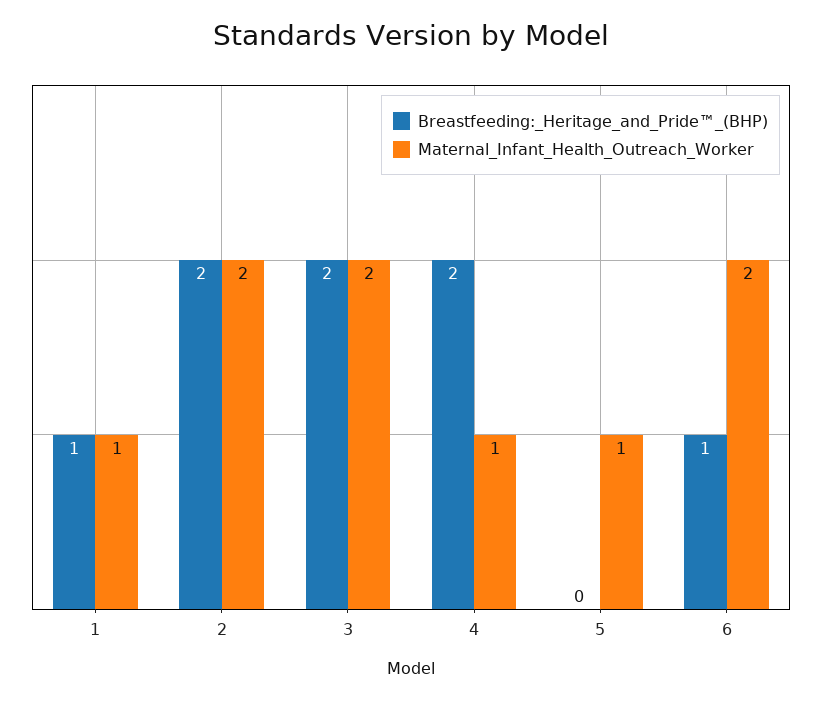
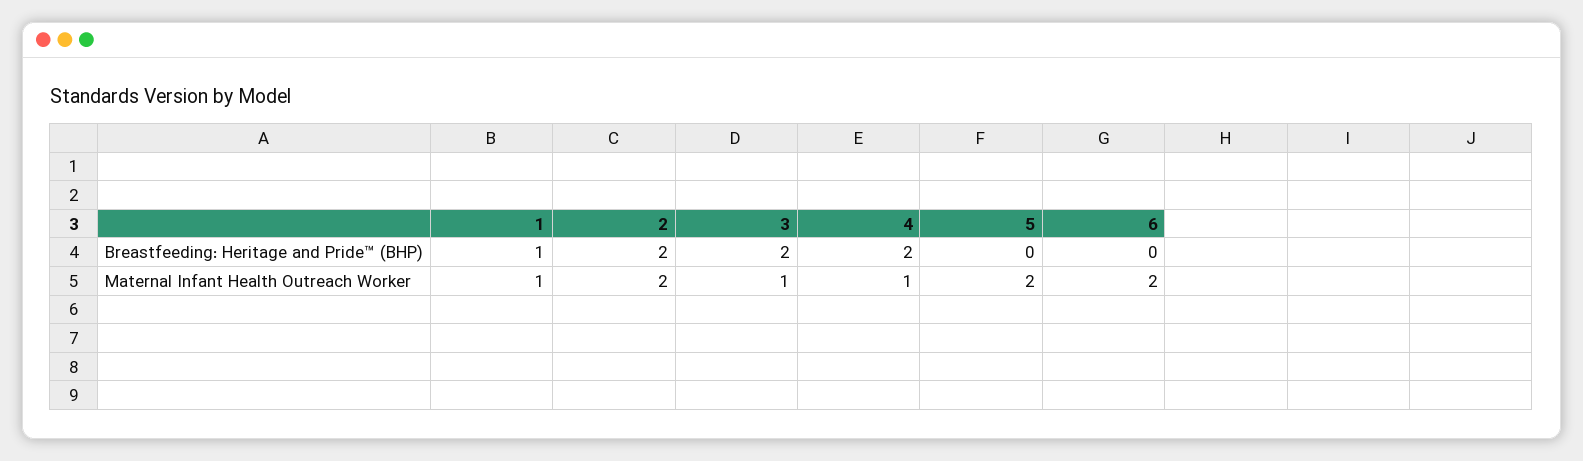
Maternal_Infant_Health_Outreach_Worker, 3: 2 -> 1
Maternal_Infant_Health_Outreach_Worker, 5: 1 -> 2
Breastfeeding:_Heritage_and_Pride™_(BHP), 6: 1 -> 0

